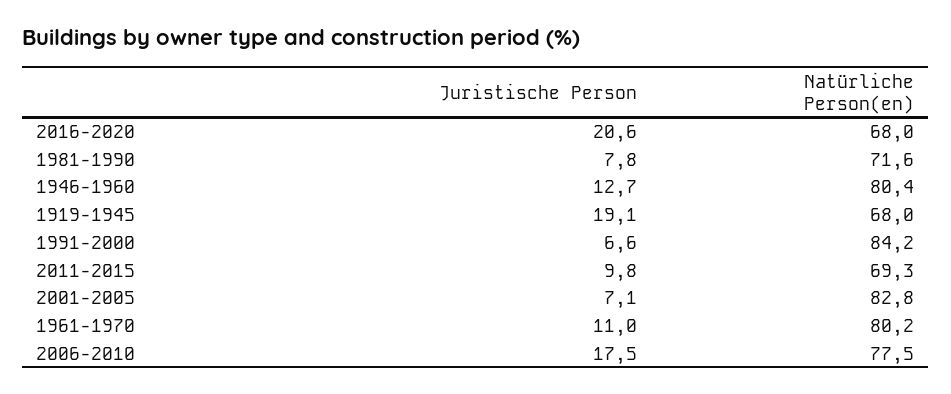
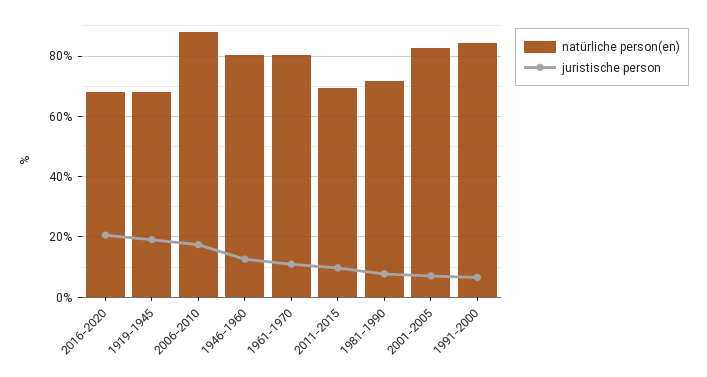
Natürliche Person(en), 2006-2010: 77.5 -> 88

